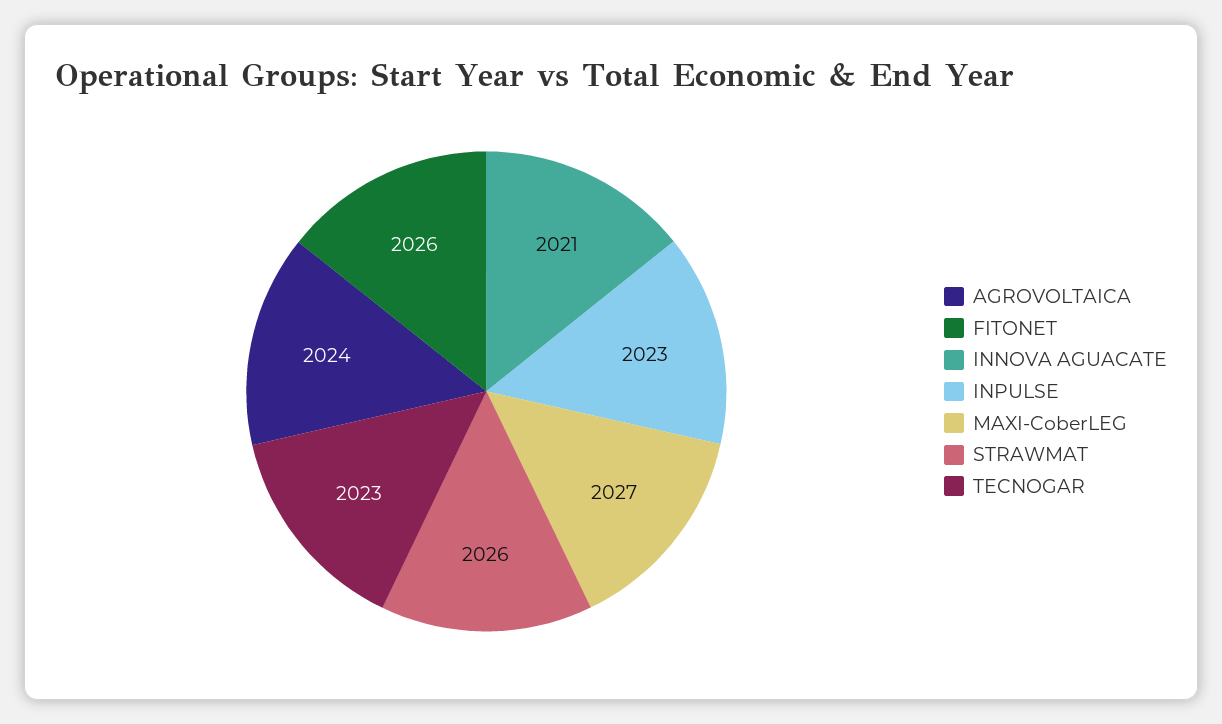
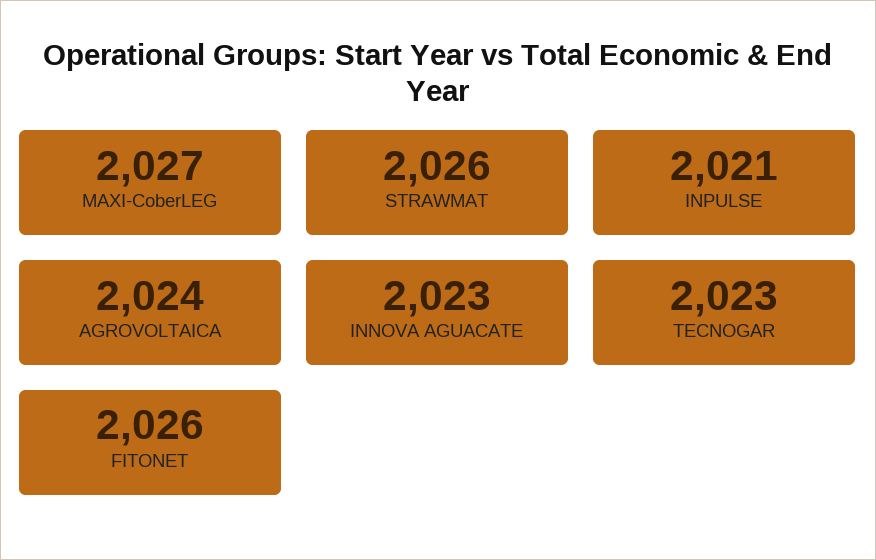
INNOVA AGUACATE: 2021 -> 2023
INPULSE: 2023 -> 2021

